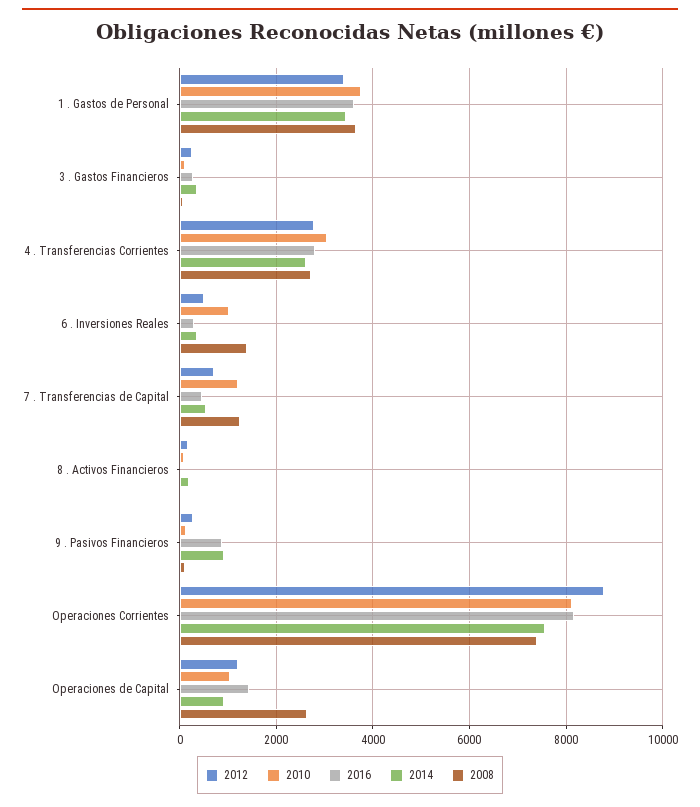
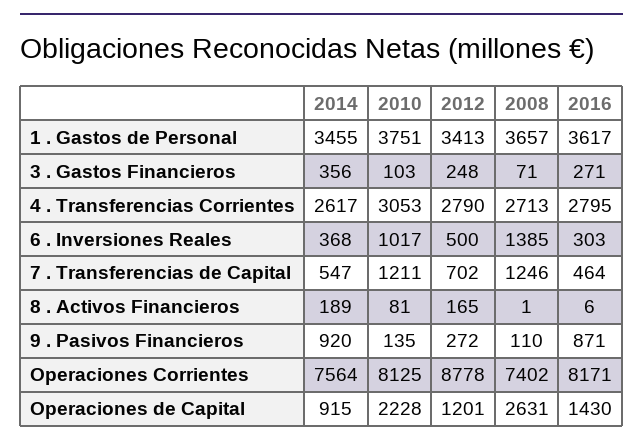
2010, Operaciones de Capital: 1000 -> 2228

